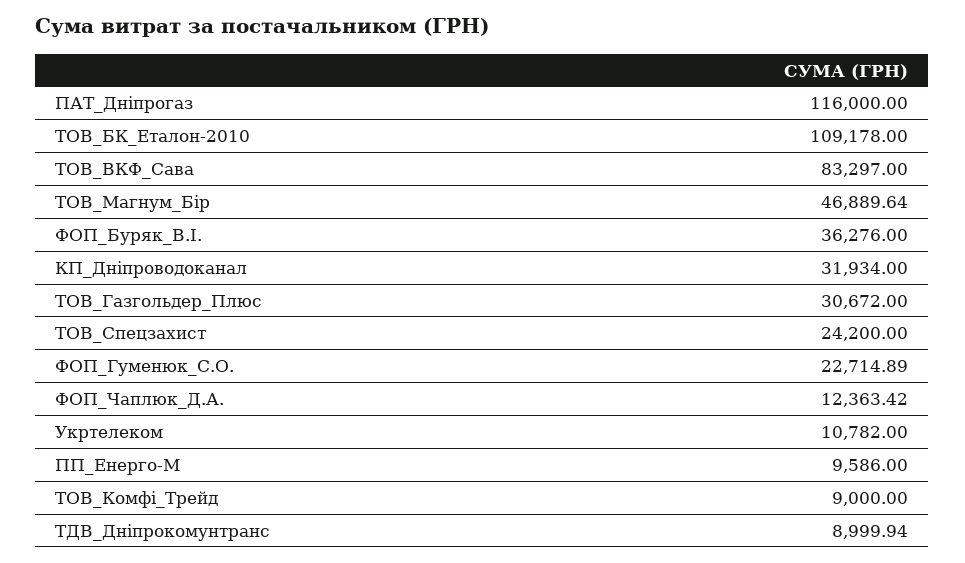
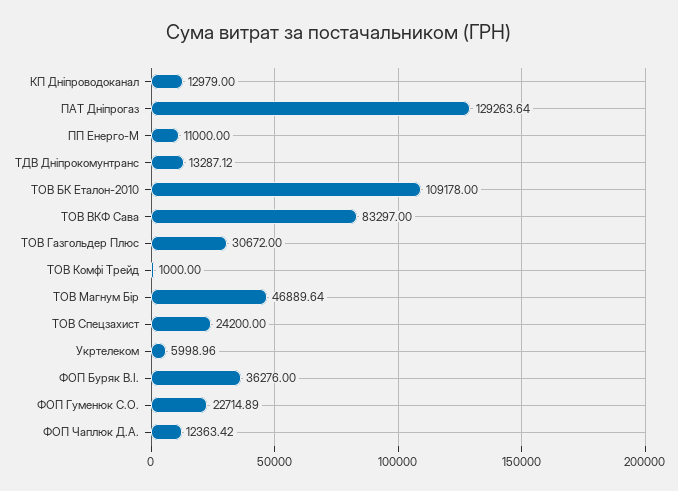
ПАТ_Дніпрогаз: 116000 -> 129263.64
КП_Дніпроводоканал: 31934 -> 12979
Укртелеком: 10782 -> 5998.96
ПП_Енерго-М: 9586 -> 11000
ТОВ_Комфі_Трейд: 9000 -> 1000
ТДВ_Дніпрокомунтранс: 8999.94 -> 13287.12

